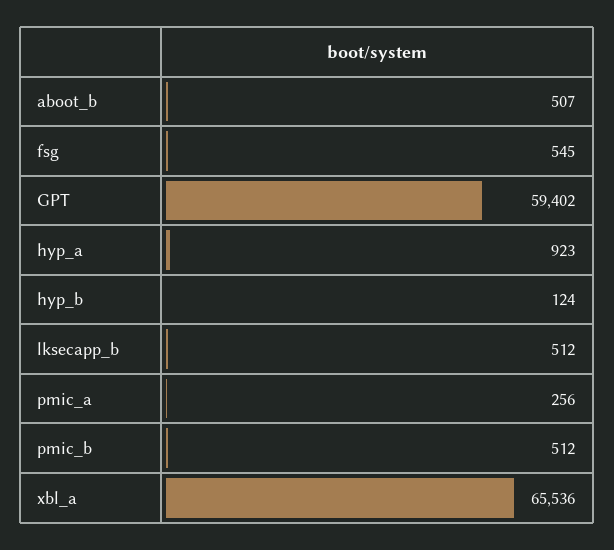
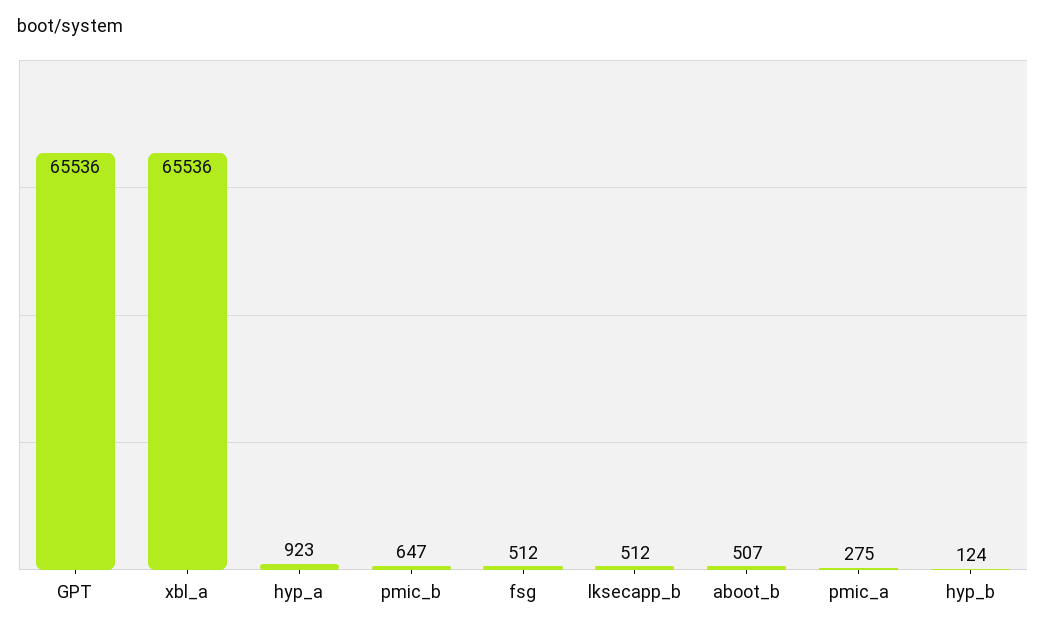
fsg: 545 -> 512
GPT: 59402 -> 65536
pmic_a: 256 -> 275
pmic_b: 512 -> 647

